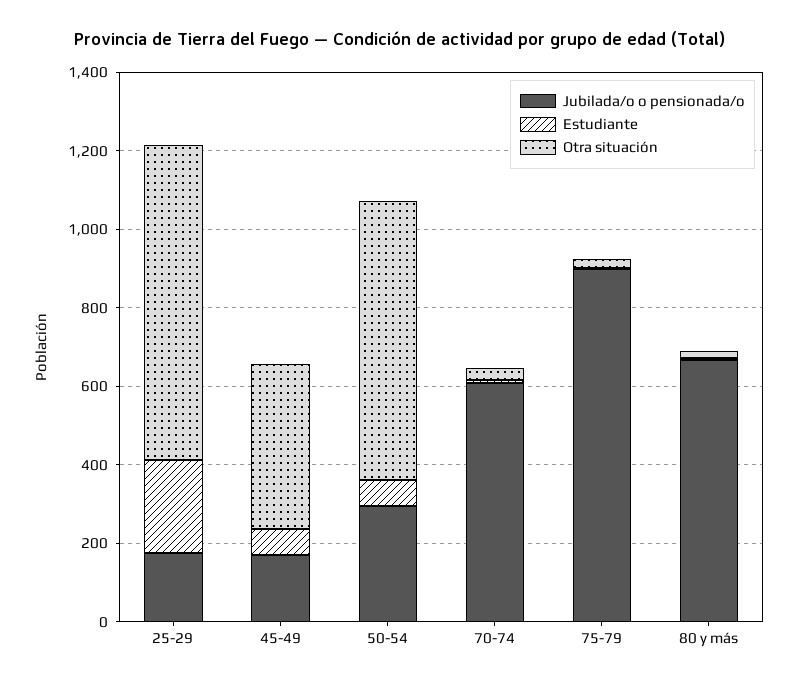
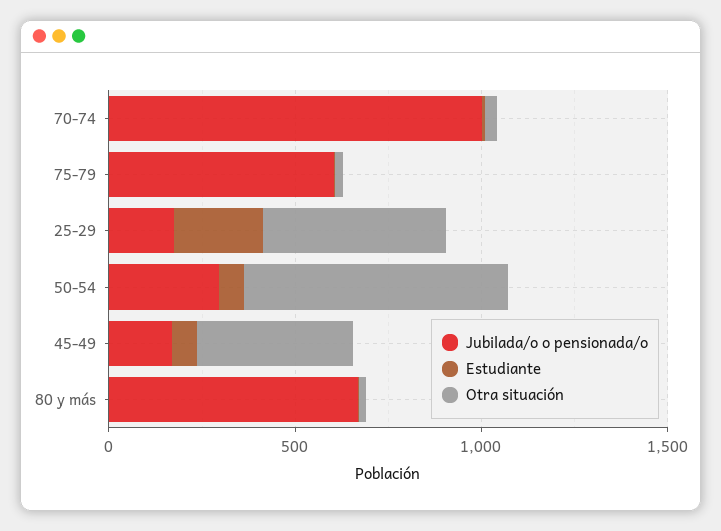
Otra situación, 25-29: 800 -> 500
Jubilada/o o pensionada/o, 70-74: 600 -> 1000
Jubilada/o o pensionada/o, 75-79: 900 -> 600

